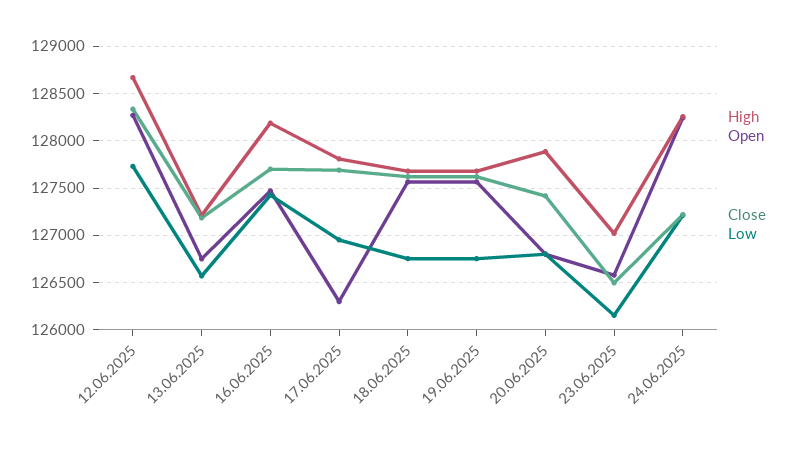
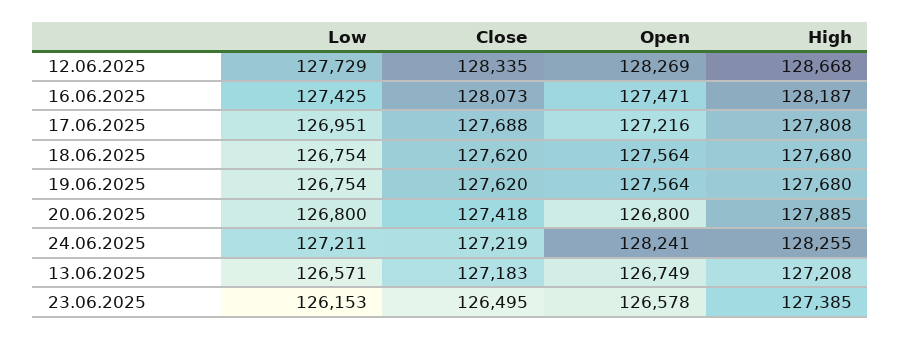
Close, 16.06.2025: 127700 -> 128073
Open, 17.06.2025: 126300 -> 127216
High, 23.06.2025: 127000 -> 127385

